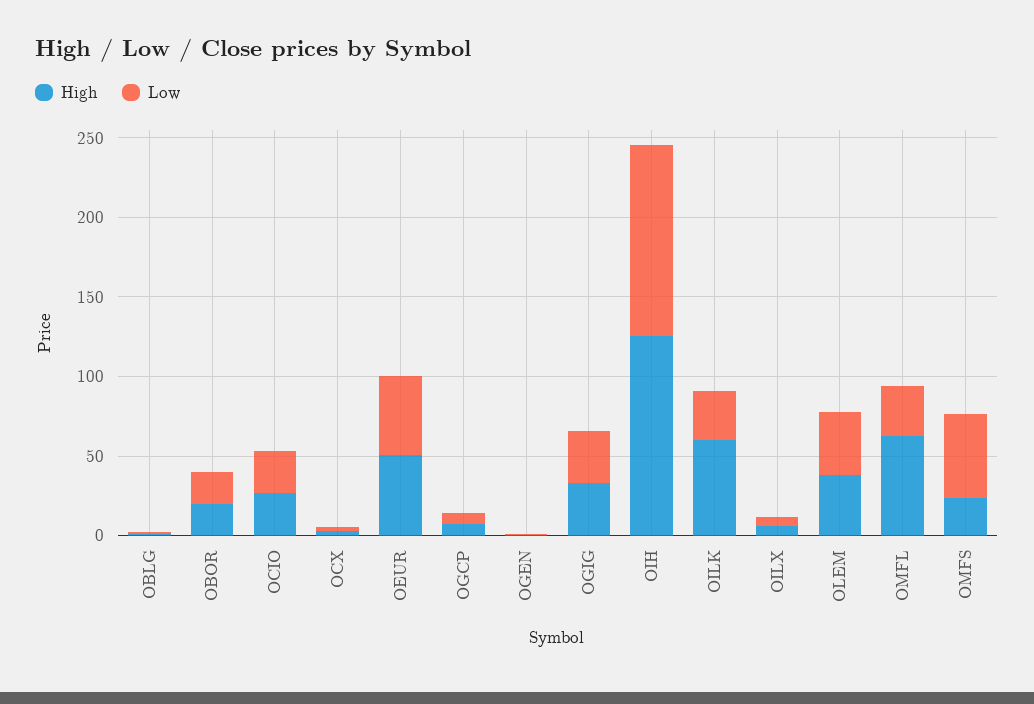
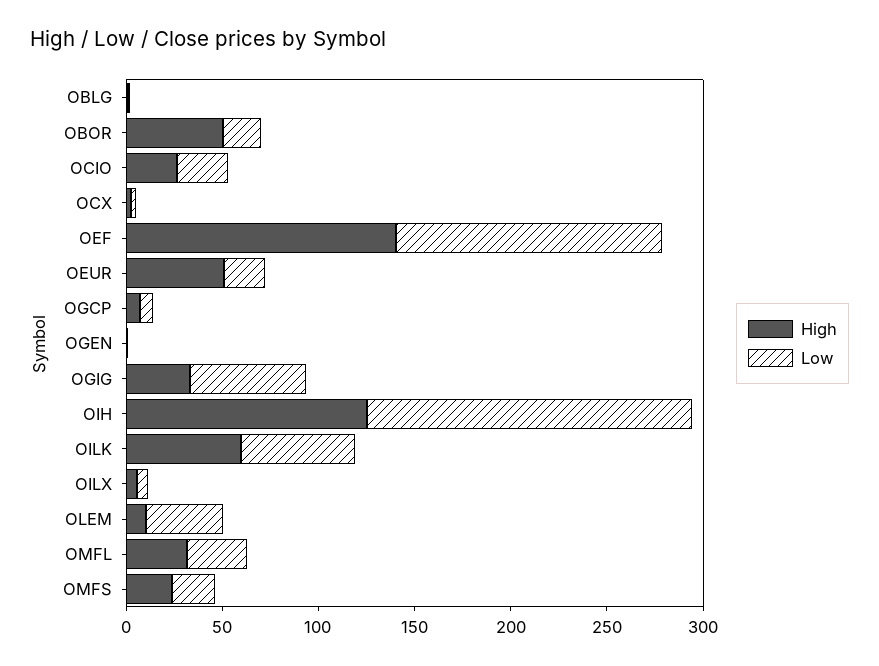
High, OBOR: 20 -> 50
Low, OEUR: 50 -> 20
Low, OGIG: 30 -> 60
Low, OIH: 120 -> 170
Low, OILK: 30 -> 60
High, OLEM: 40 -> 10
High, OMFL: 60 -> 30
Low, OMFS: 50 -> 20
High, OEF: none -> 140
Low, OEF: none -> 140

